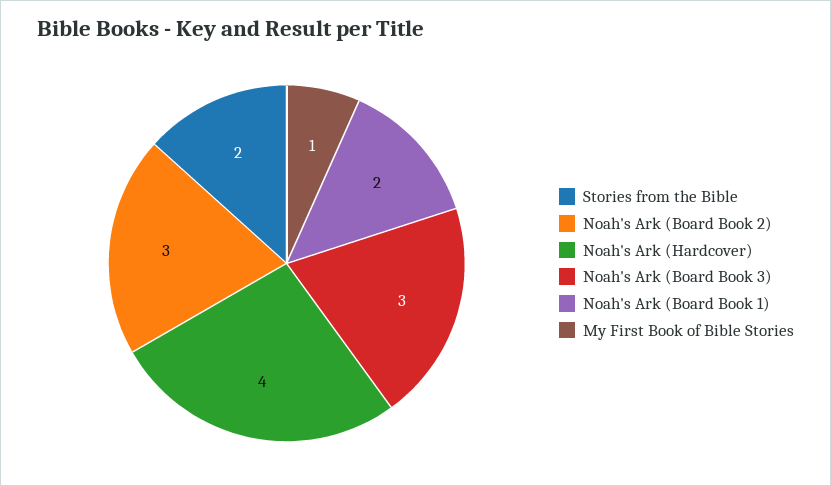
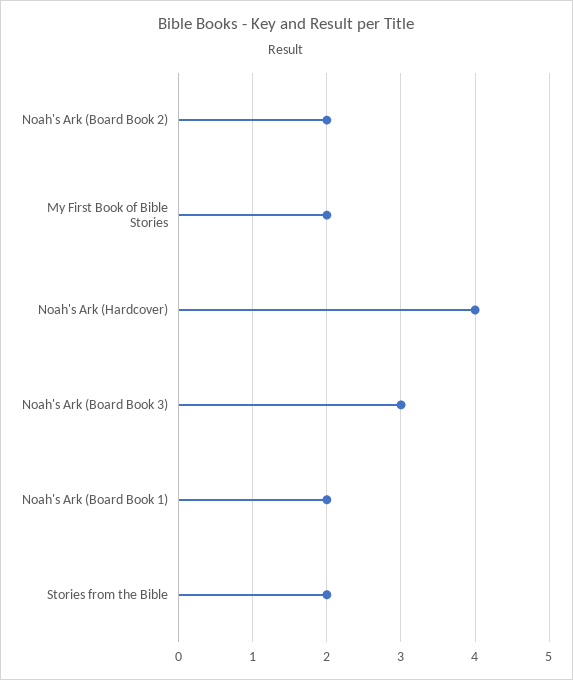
Noah's Ark (Board Book 2): 3 -> 2
My First Book of Bible Stories: 1 -> 2

